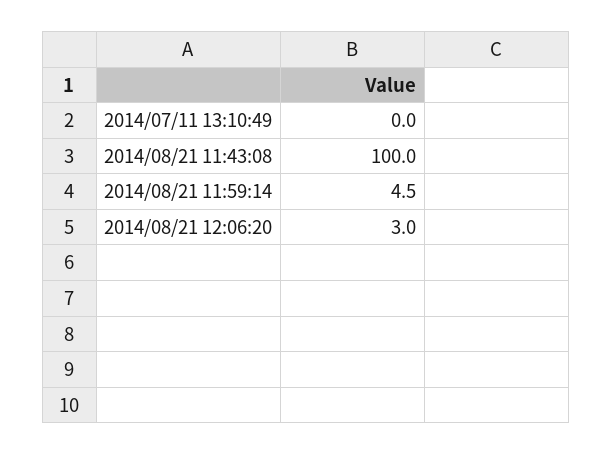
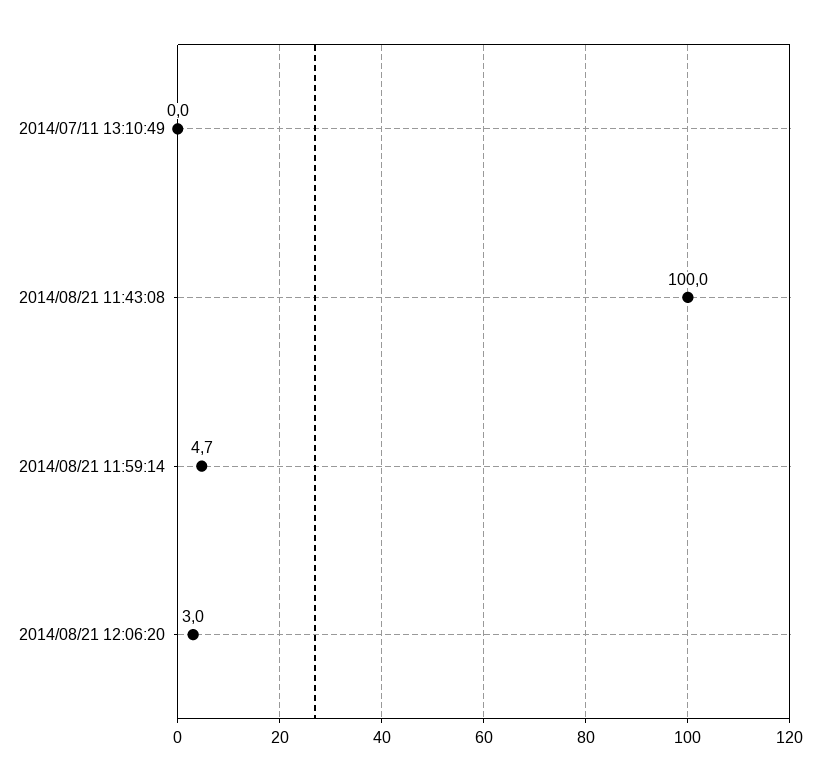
2014/08/21 11:59:14: 4.5 -> 4.7

